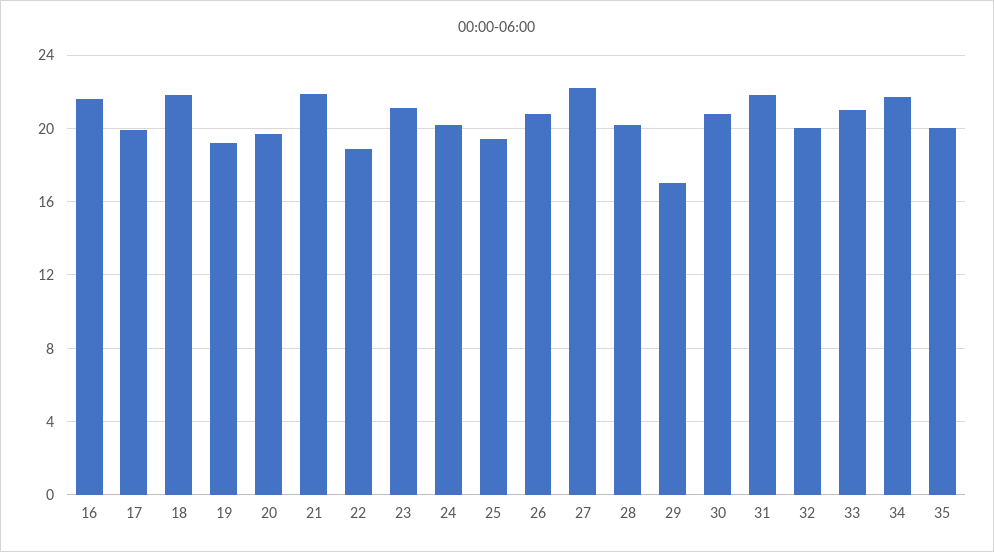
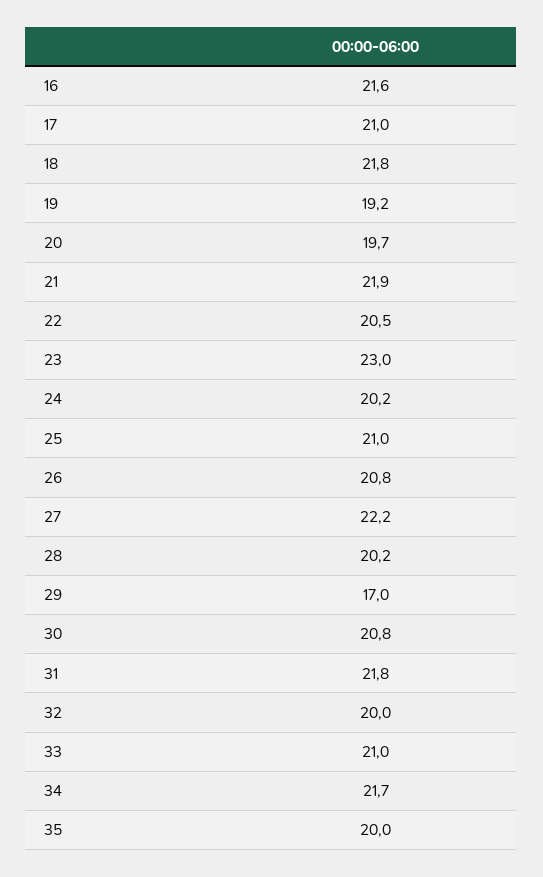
17: 20 -> 21
22: 19 -> 20.5
23: 21 -> 23
25: 19.5 -> 21

